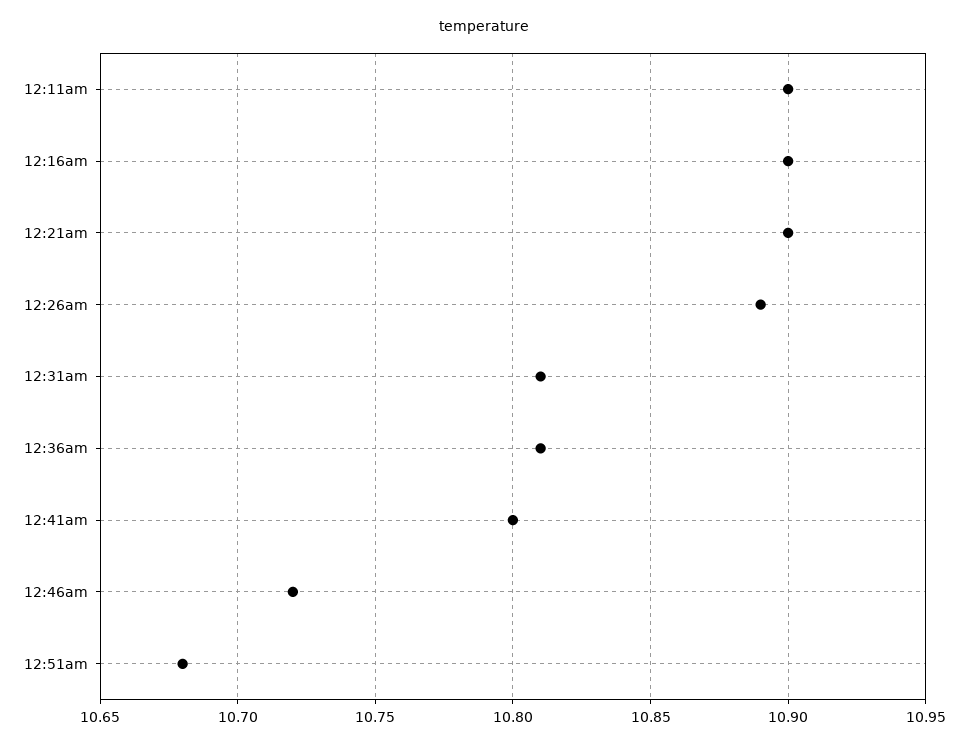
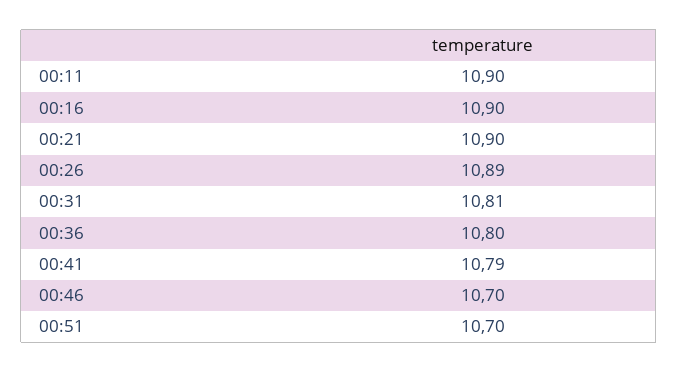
12:36am: 10.81 -> 10.8
12:41am: 10.8 -> 10.79
12:46am: 10.72 -> 10.7
12:51am: 10.68 -> 10.7

